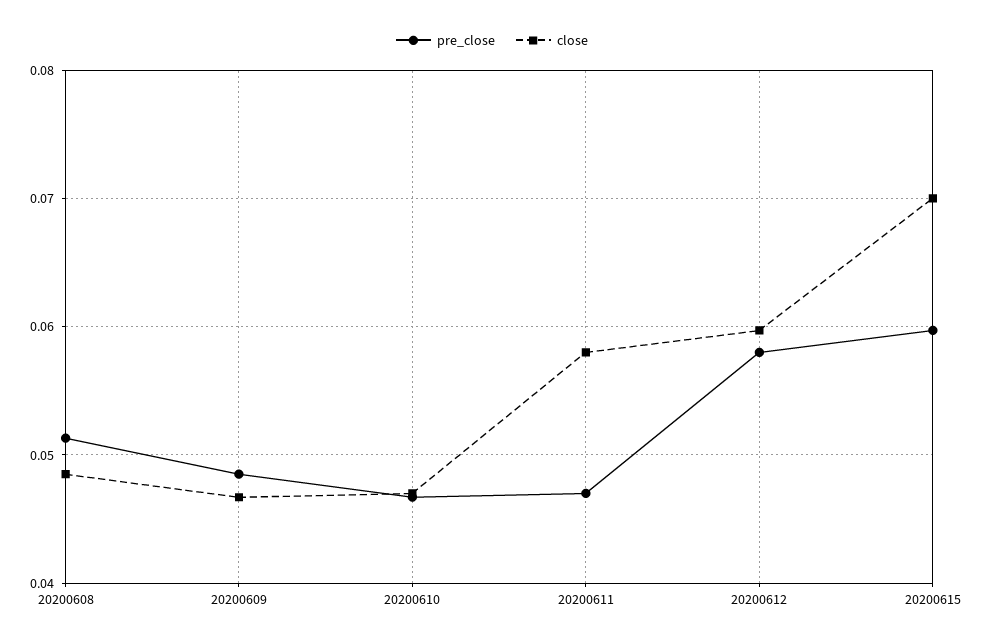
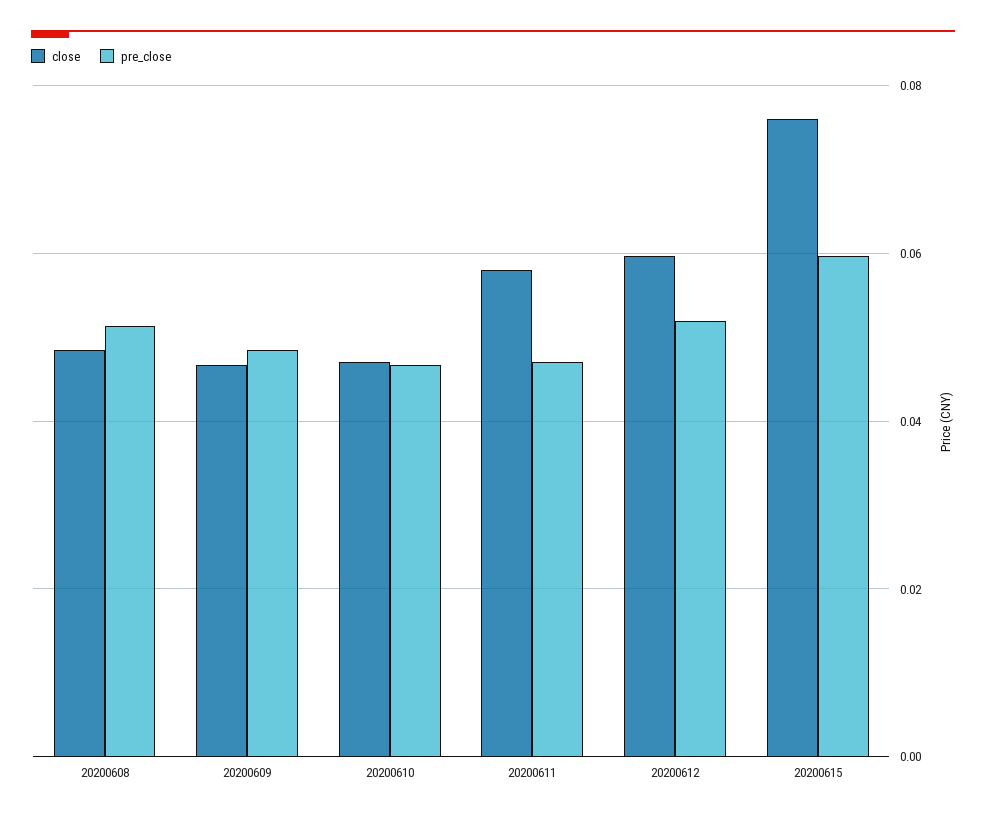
pre_close, 20200612: 0.058 -> 0.052
close, 20200615: 0.07 -> 0.076

